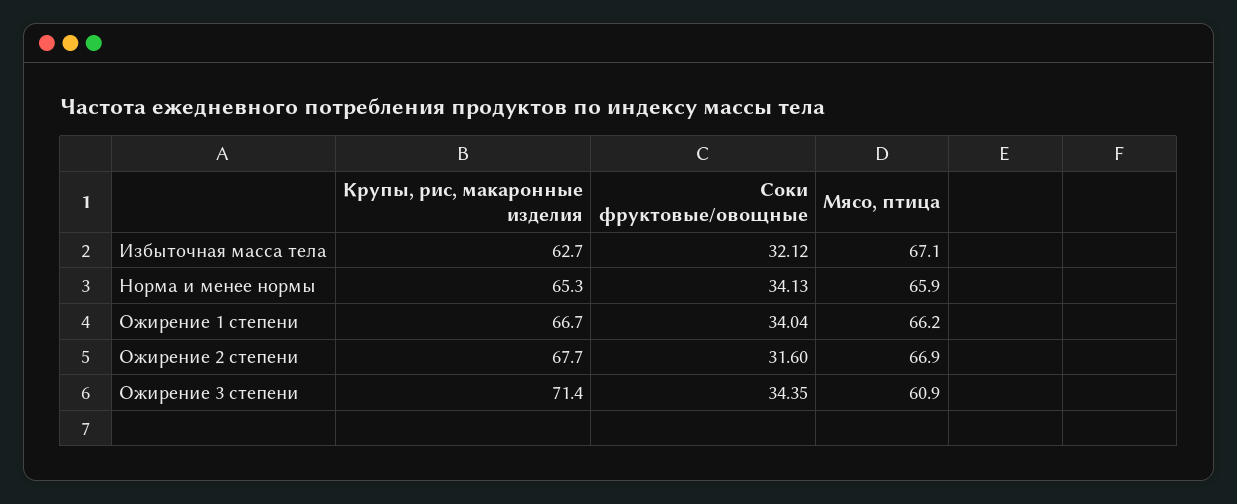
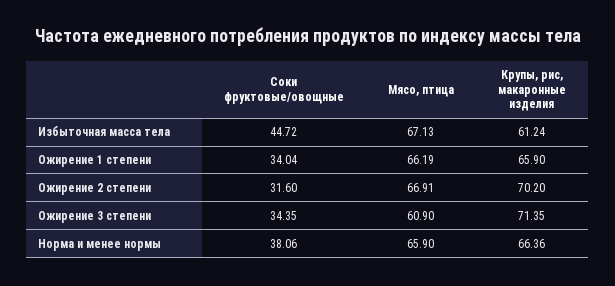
Крупы, рис, макаронные изделия, Избыточная масса тела: 62.7 -> 61.24
Соки фруктовые/овощные, Избыточная масса тела: 32.12 -> 44.72
Крупы, рис, макаронные изделия, Норма и менее нормы: 65.3 -> 66.36
Соки фруктовые/овощные, Норма и менее нормы: 34.13 -> 38.06
Крупы, рис, макаронные изделия, Ожирение 1 степени: 66.7 -> 65.9
Крупы, рис, макаронные изделия, Ожирение 2 степени: 67.7 -> 70.2

